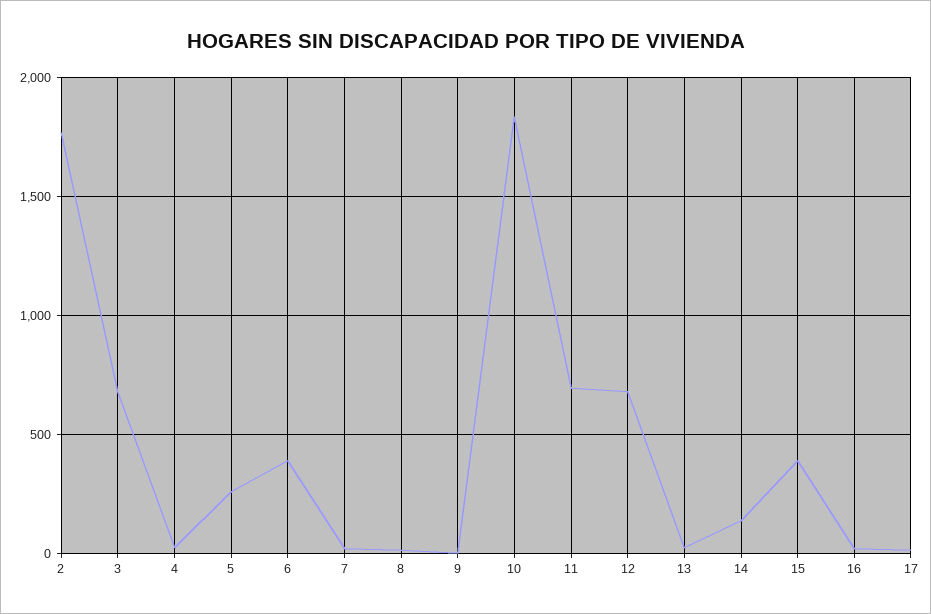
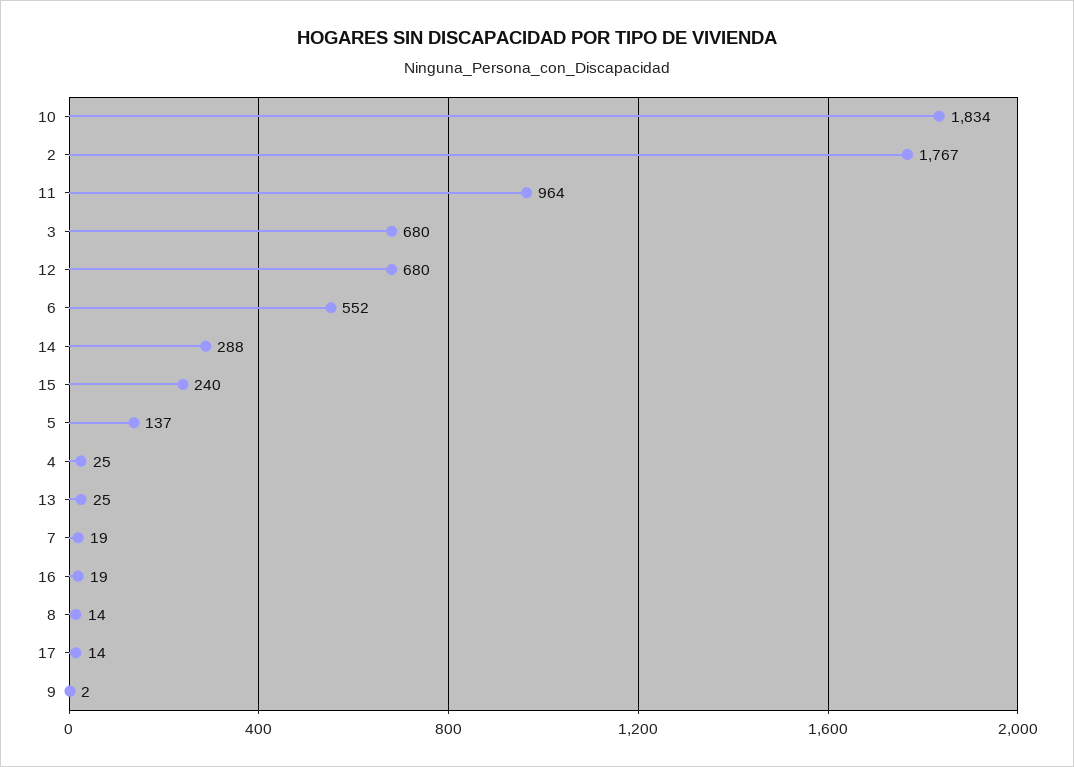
5: 250 -> 137
6: 400 -> 552
11: 700 -> 964
14: 150 -> 288
15: 400 -> 240

